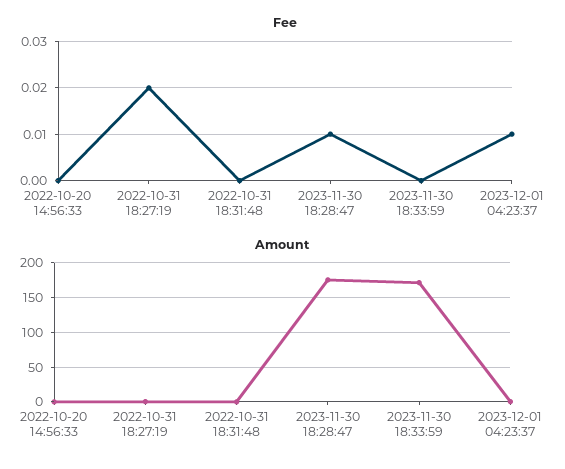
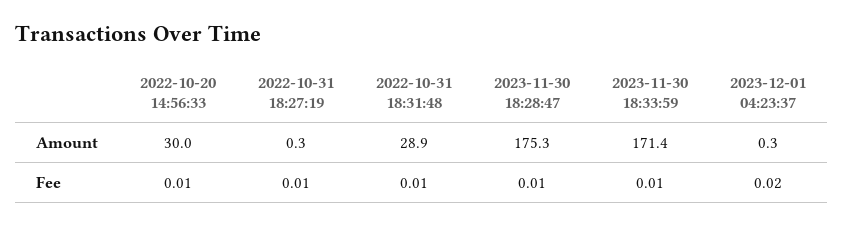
Fee, 2022-10-20 14:56:33: 0 -> 0.01
Fee, 2022-10-31 18:27:19: 0.02 -> 0.01
Fee, 2022-10-31 18:31:48: 0 -> 0.01
Fee, 2023-11-30 18:33:59: 0 -> 0.01
Fee, 2023-12-01 04:23:37: 0.01 -> 0.02
Amount, 2022-10-20 14:56:33: 0 -> 30
Amount, 2022-10-31 18:31:48: 0 -> 28.9

